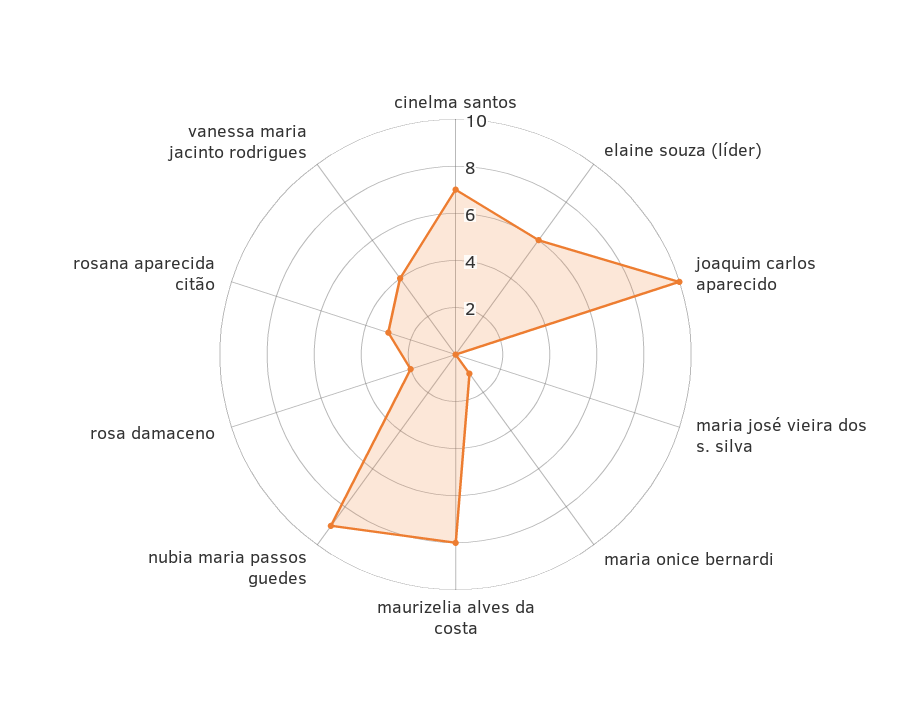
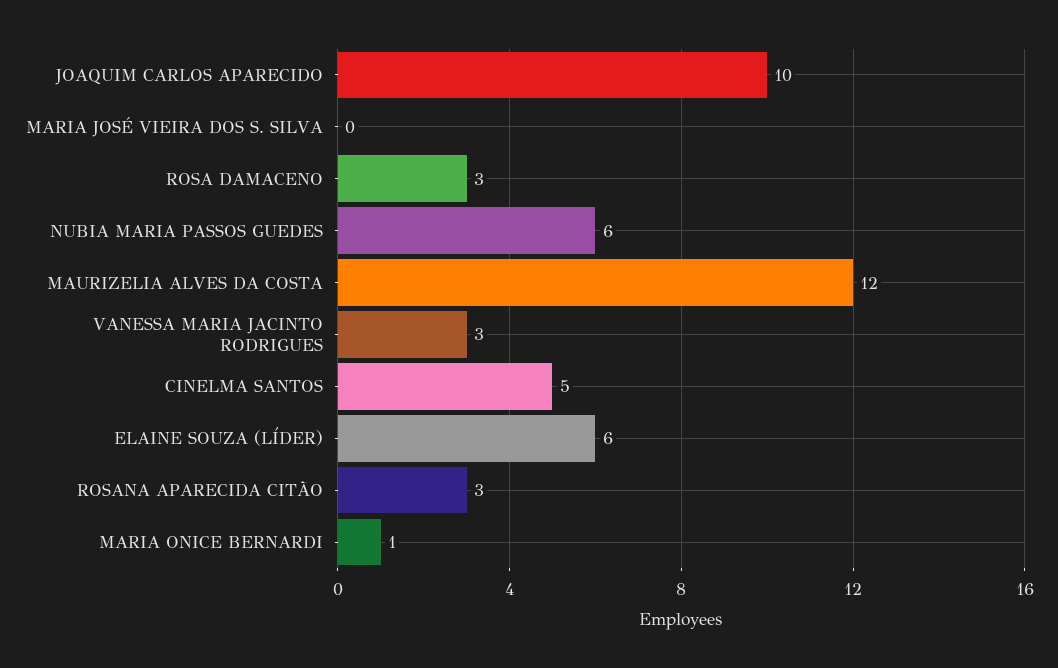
cinelma santos: 7 -> 5
maurizelia alves da costa: 8 -> 12
nubia maria passos guedes: 9 -> 6
rosa damaceno: 2 -> 3
vanessa maria jacinto rodrigues: 4 -> 3

